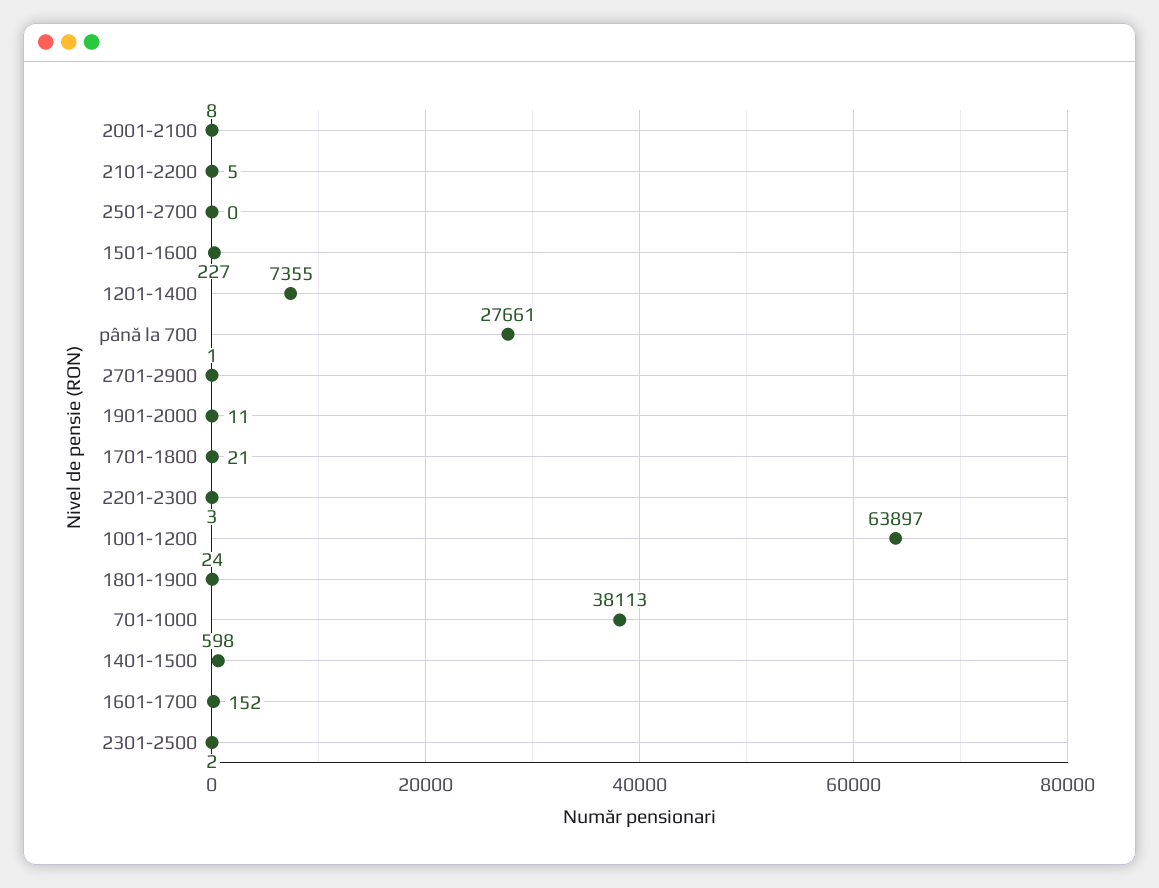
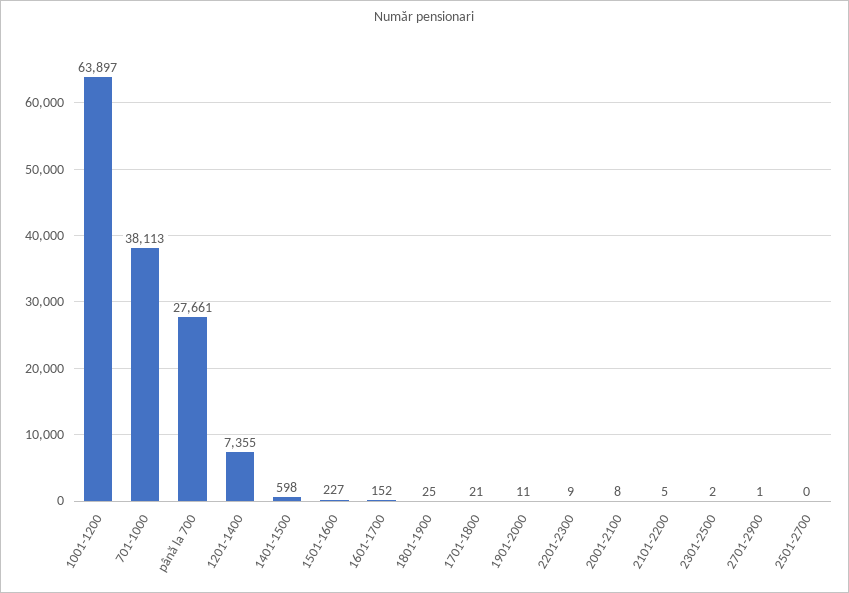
2201-2300: 3 -> 9
1801-1900: 24 -> 25

